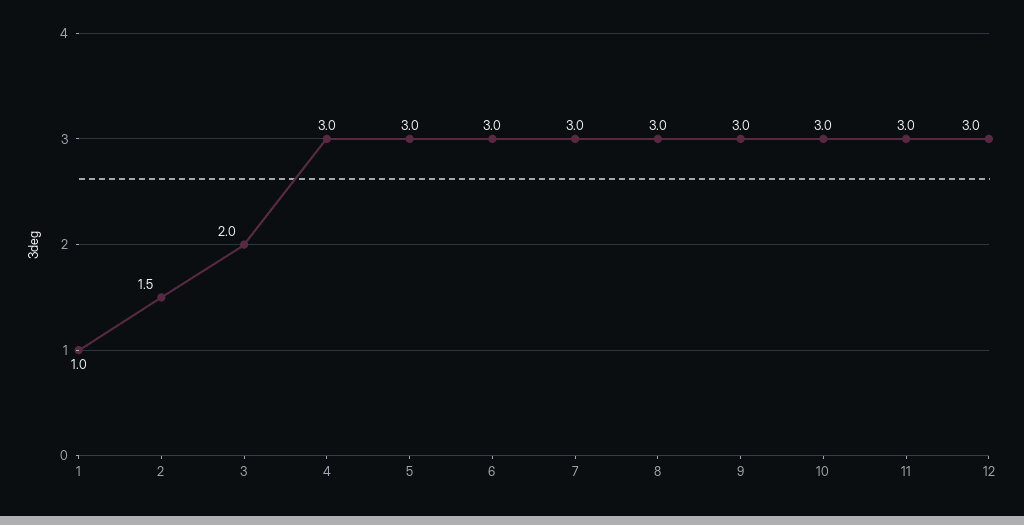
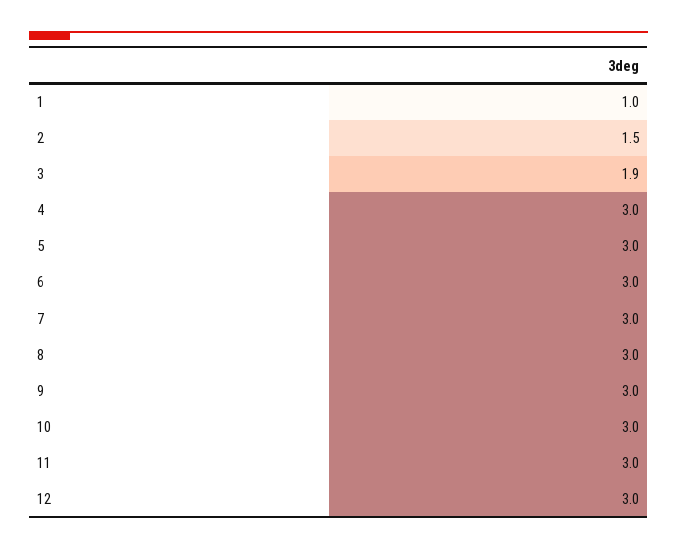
3: 2 -> 1.9

